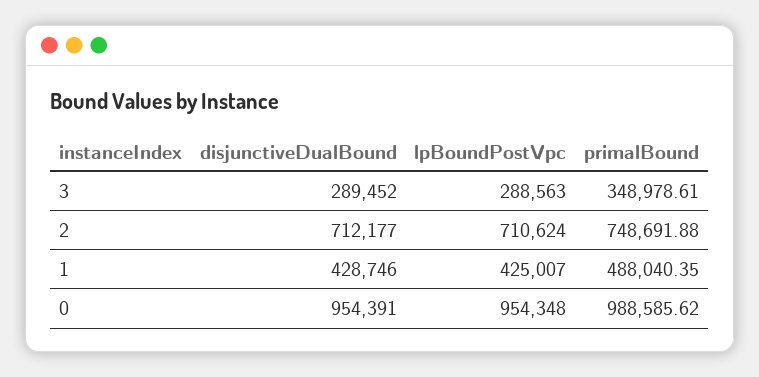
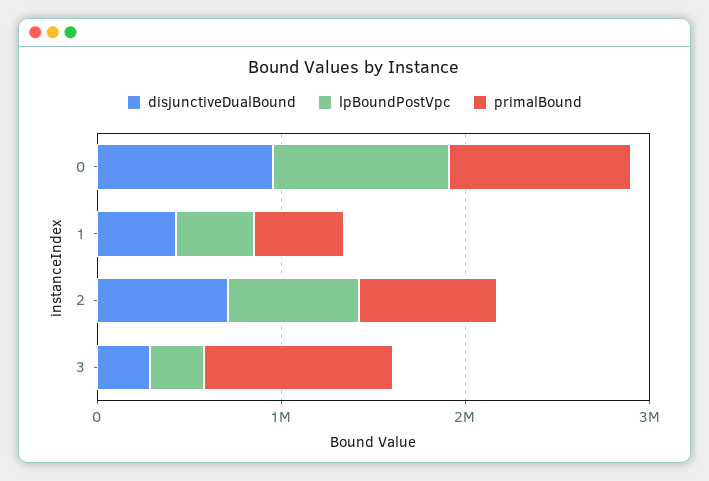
primalBound, 3: 348978.61 -> 1000000

